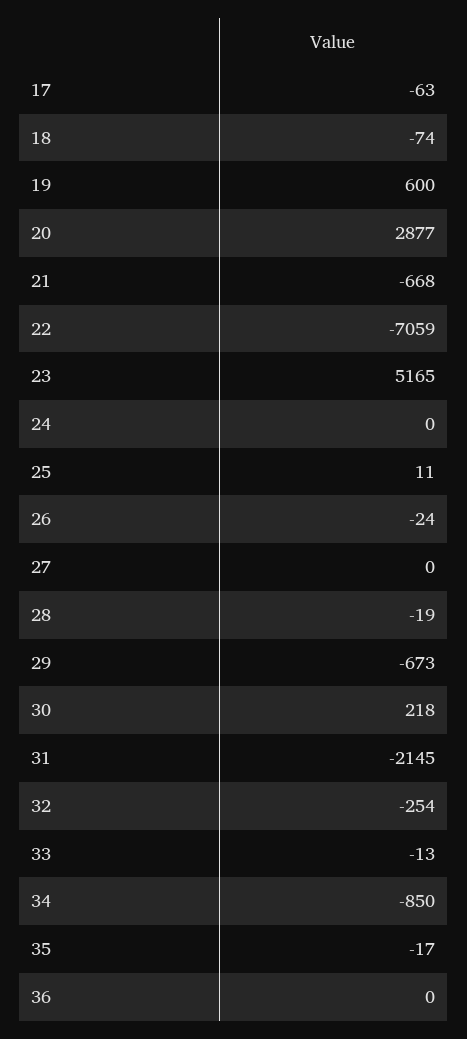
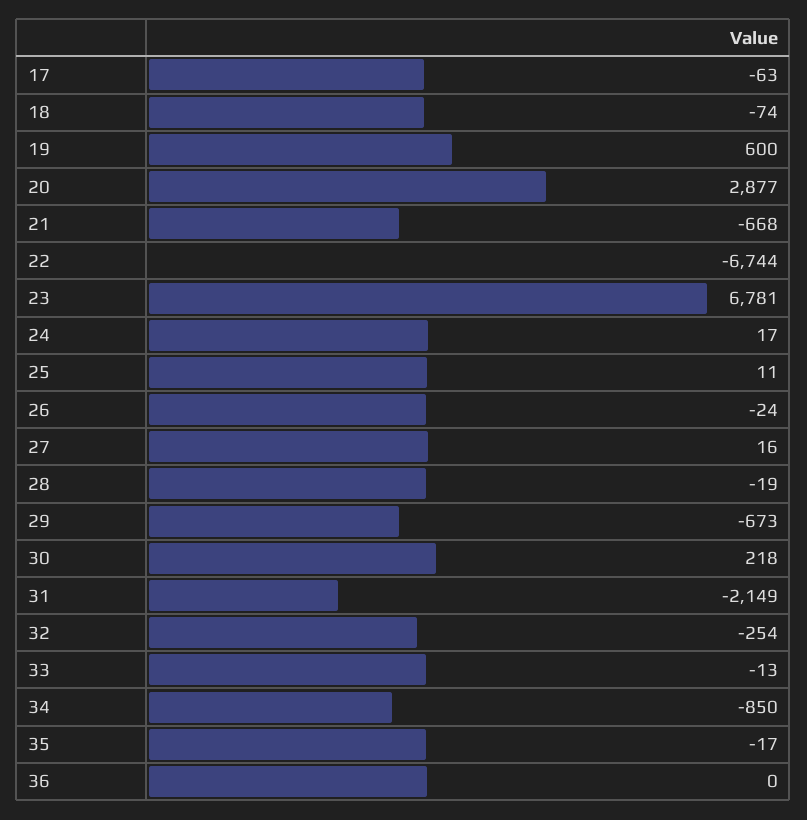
22: -7059 -> -6744
23: 5165 -> 6781
24: 0 -> 17
27: 0 -> 16
31: -2145 -> -2149

